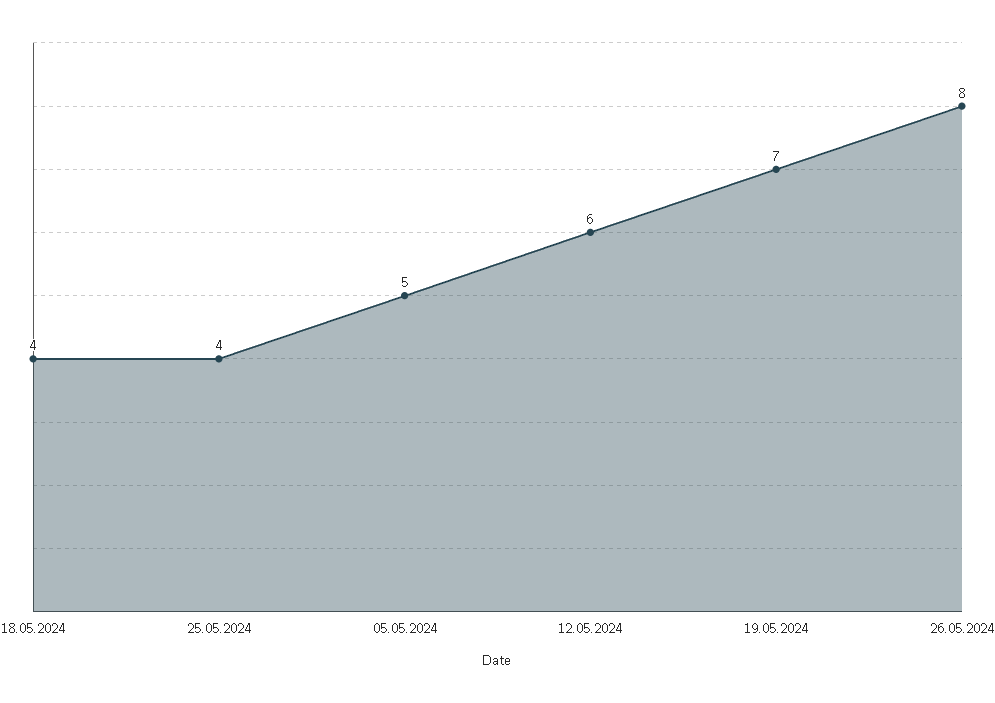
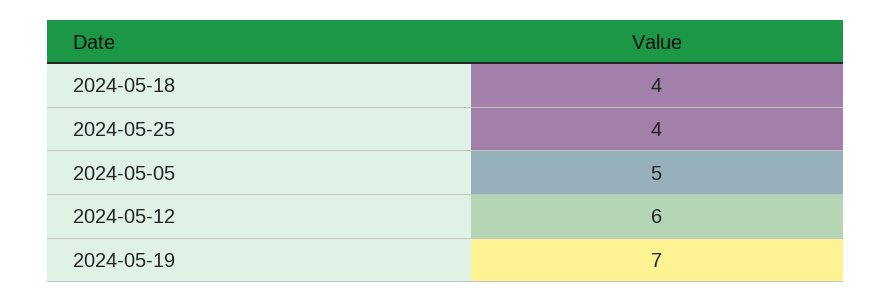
26.05.2024: 8 -> none

